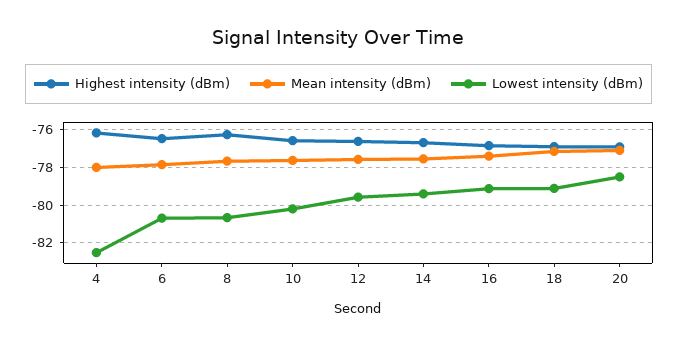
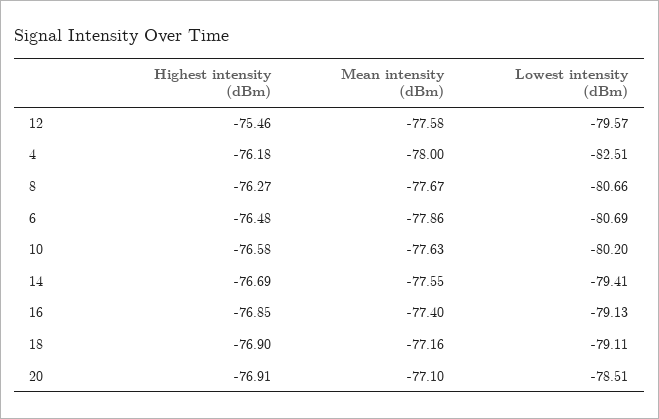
Highest intensity (dBm), 12: -76.5 -> -75.46

